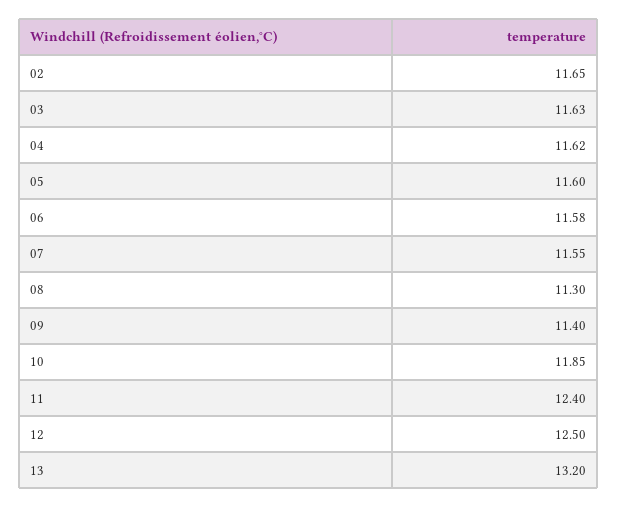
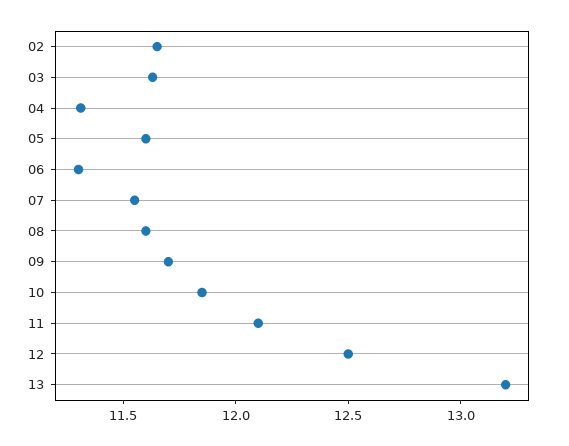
04: 11.62 -> 11.3
06: 11.58 -> 11.3
08: 11.3 -> 11.6
09: 11.4 -> 11.7
11: 12.4 -> 12.1

